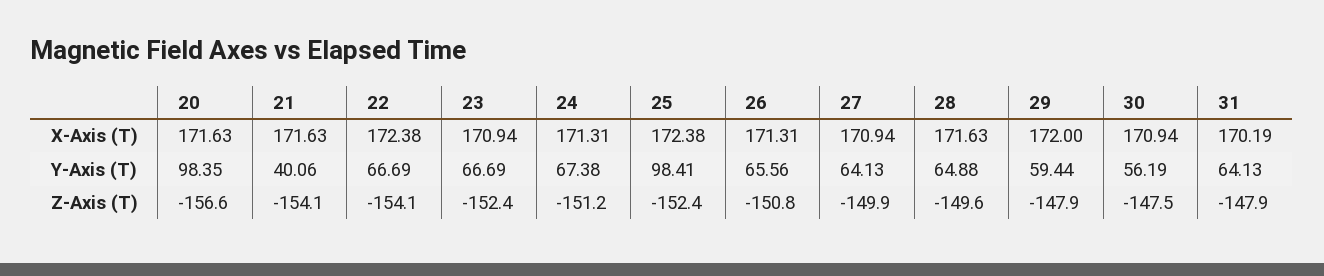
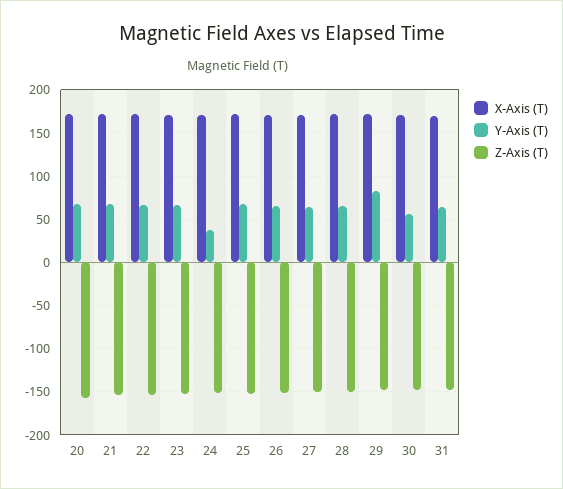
Y-Axis (T), 20: 98.35 -> 70
Y-Axis (T), 21: 40.06 -> 70
Y-Axis (T), 24: 67.38 -> 40
Y-Axis (T), 25: 98.41 -> 70
Y-Axis (T), 29: 59.44 -> 80

